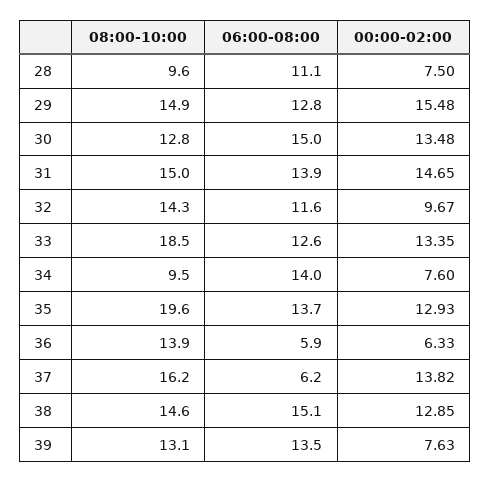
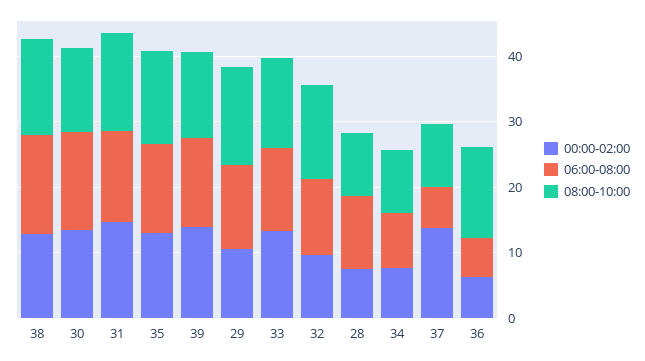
00:00-02:00, 29: 15.48 -> 10
08:00-10:00, 33: 18.5 -> 14
06:00-08:00, 34: 14 -> 8
08:00-10:00, 35: 19.6 -> 14
08:00-10:00, 37: 16.2 -> 10
00:00-02:00, 39: 7.63 -> 14

